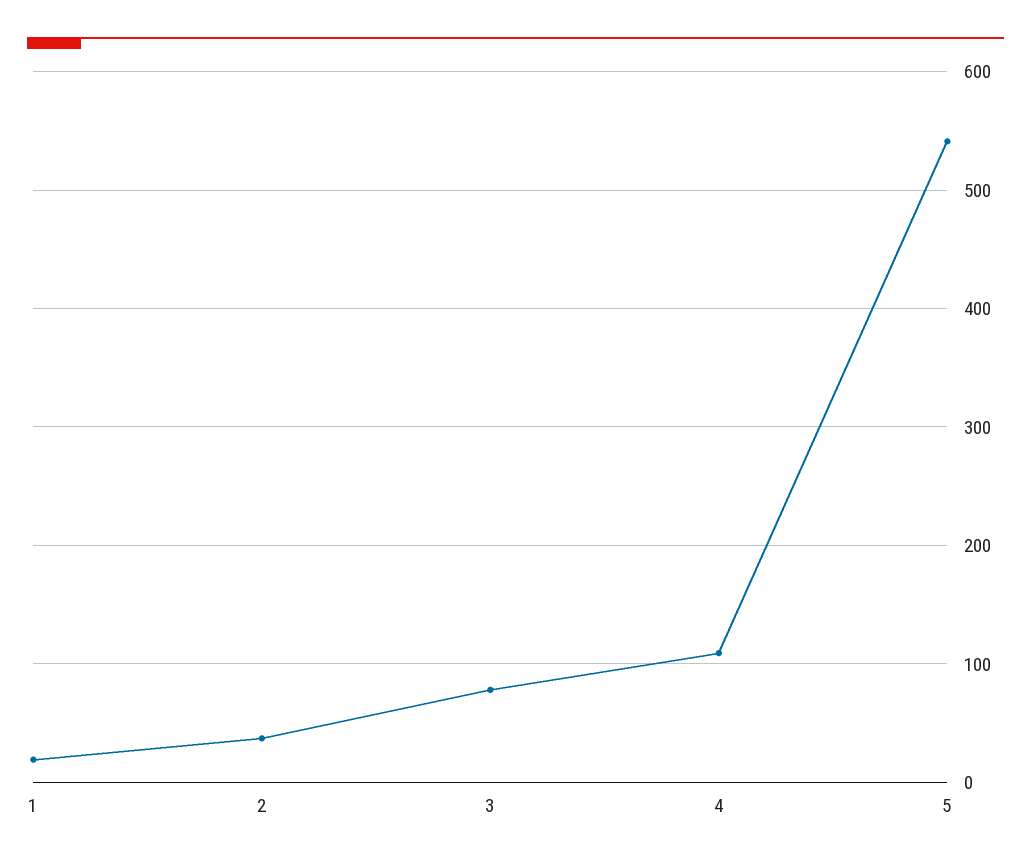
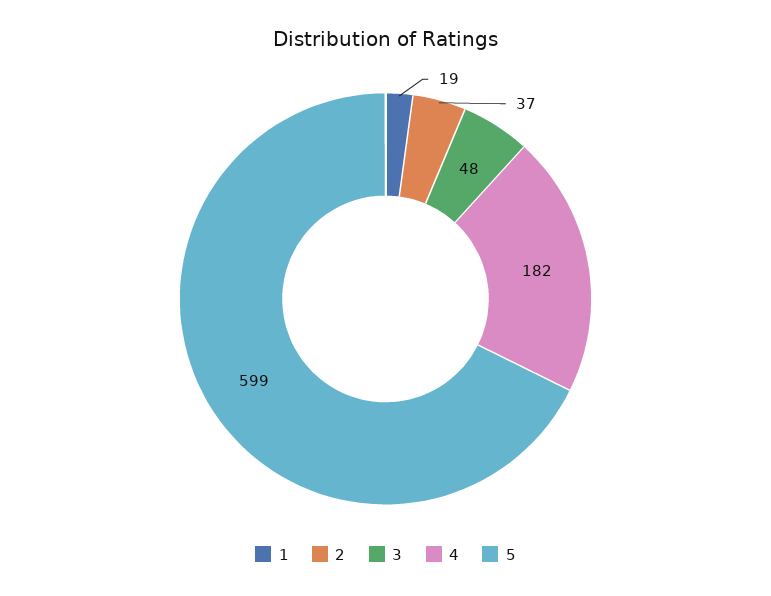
3: 80 -> 48
4: 110 -> 182
5: 540 -> 599

